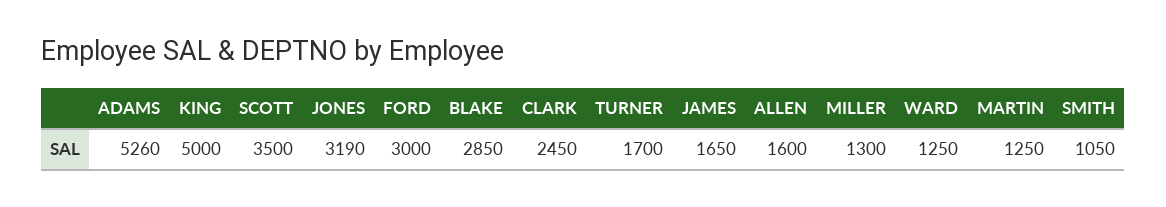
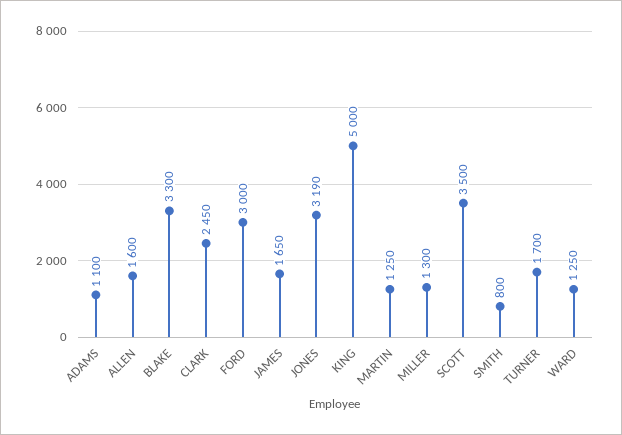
ADAMS: 5260 -> 1100
BLAKE: 2850 -> 3300
SMITH: 1050 -> 800

